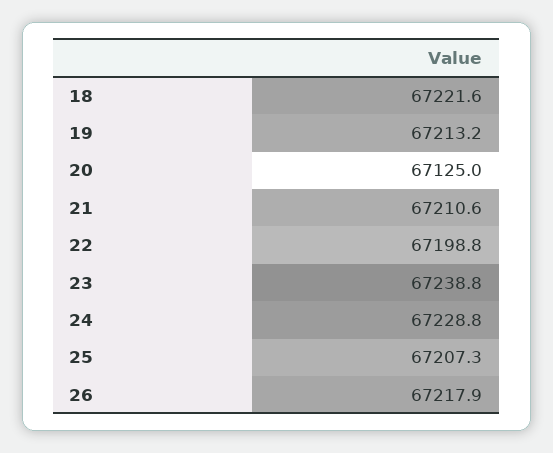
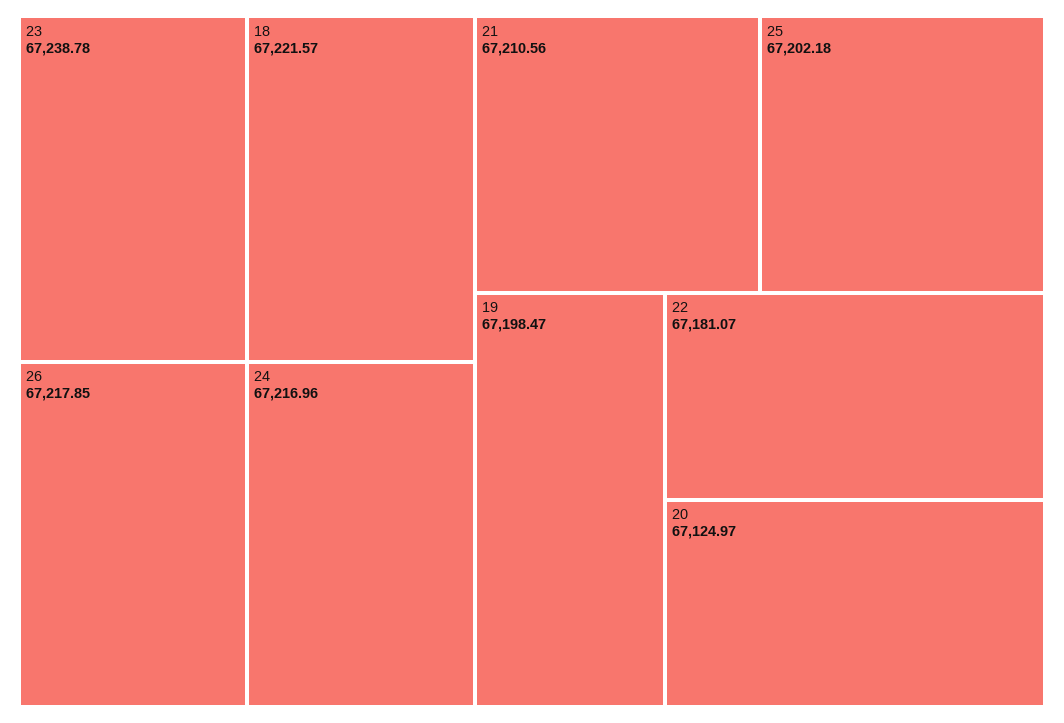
19: 67213.2 -> 67198.47
22: 67198.8 -> 67181.07
24: 67228.8 -> 67216.96
25: 67207.3 -> 67202.18

